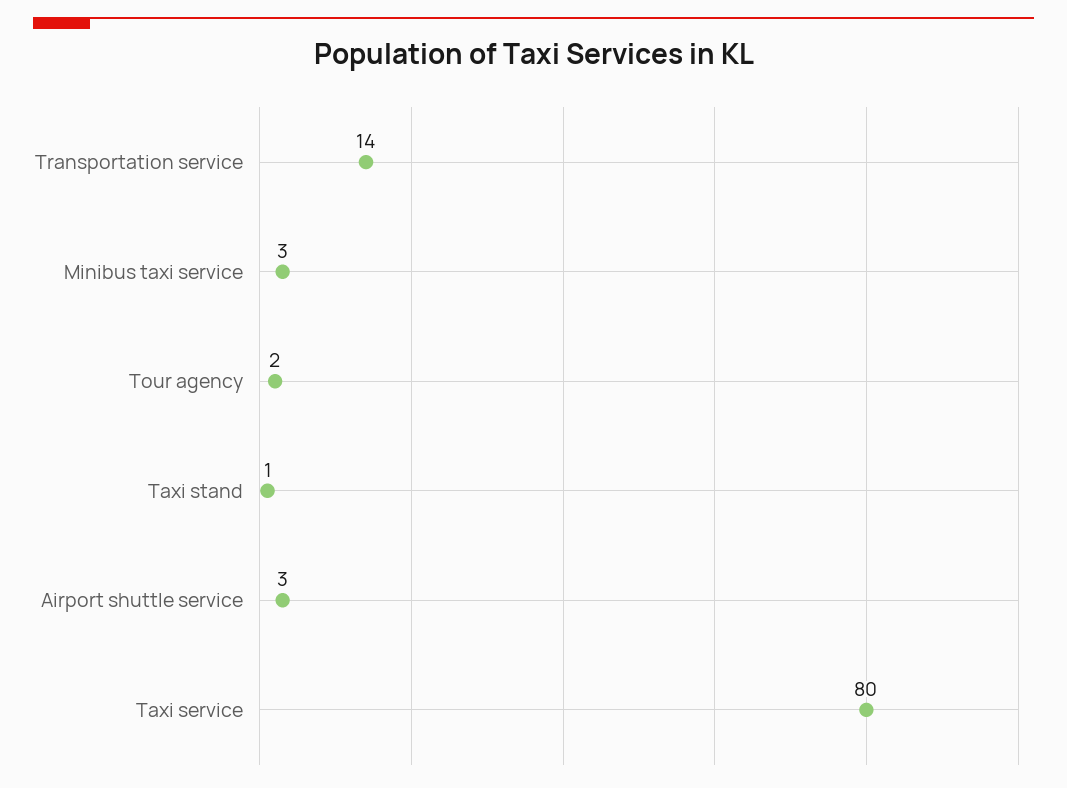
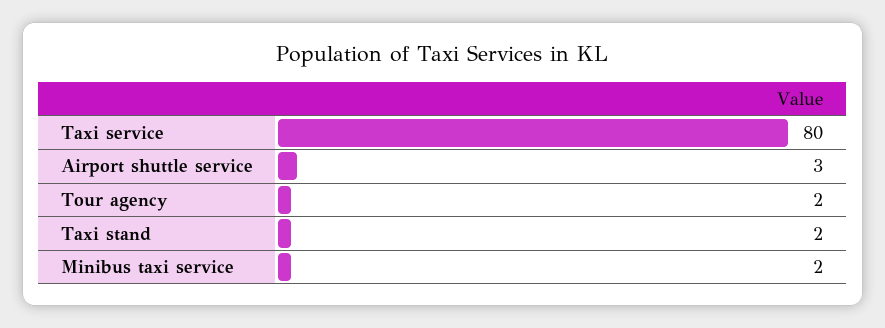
Transportation service: 14 -> none
Minibus taxi service: 3 -> 2
Taxi stand: 1 -> 2

